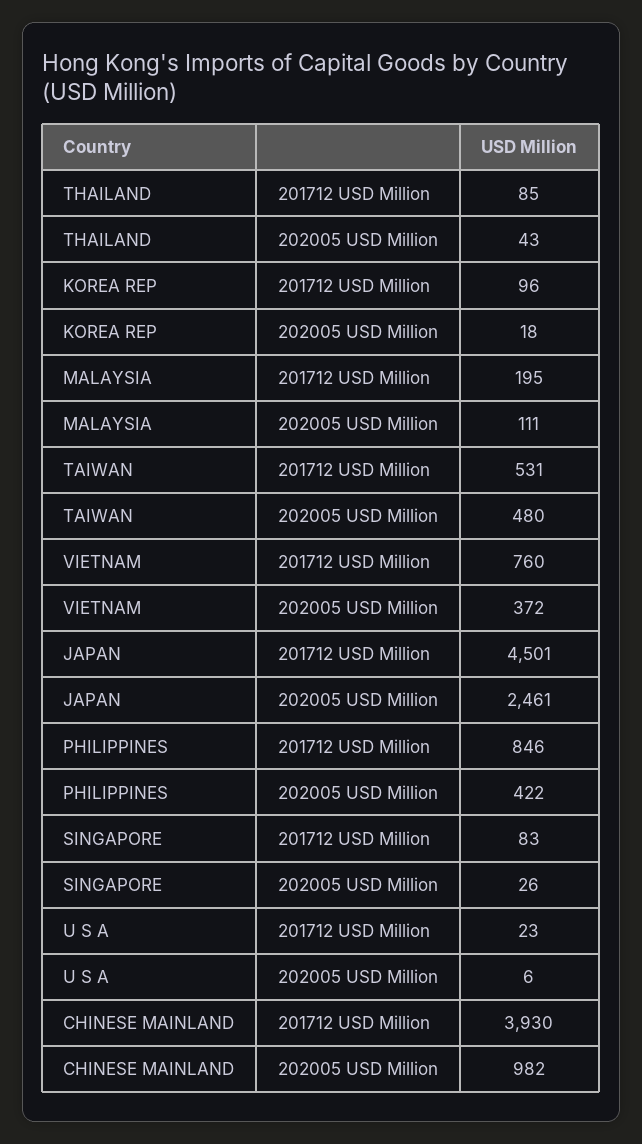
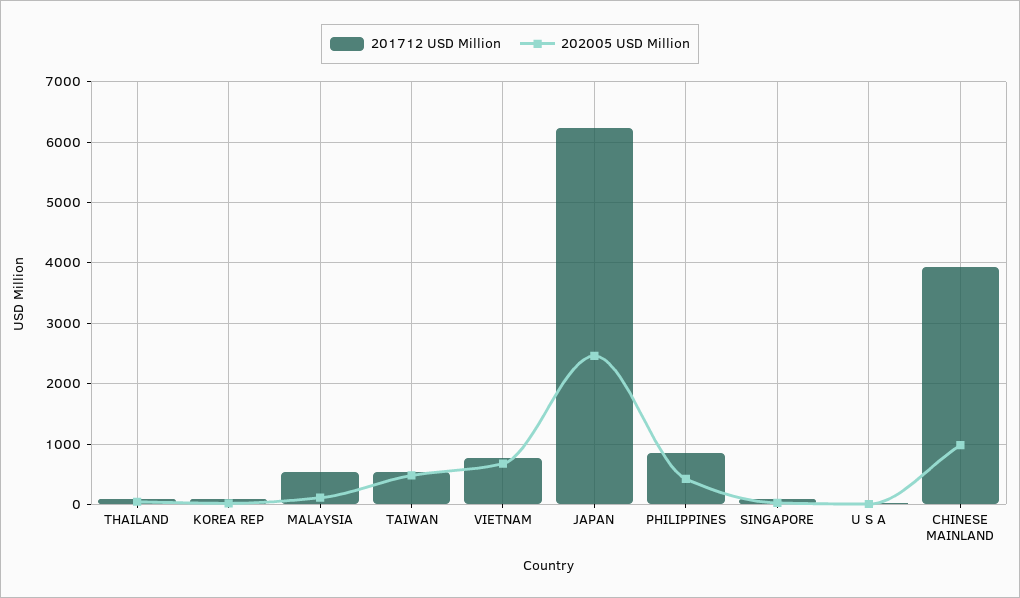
201712 USD Million, MALAYSIA: 195 -> 500
202005 USD Million, VIETNAM: 372 -> 700
201712 USD Million, JAPAN: 4501 -> 6200

